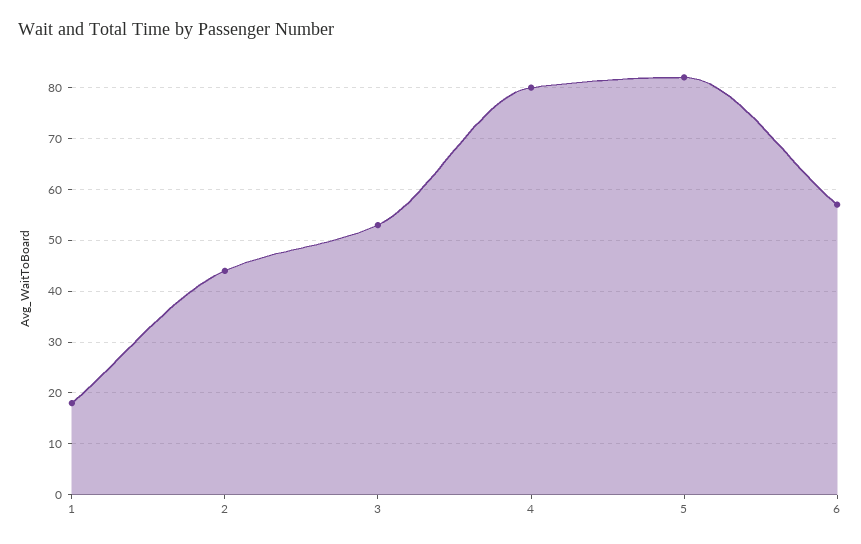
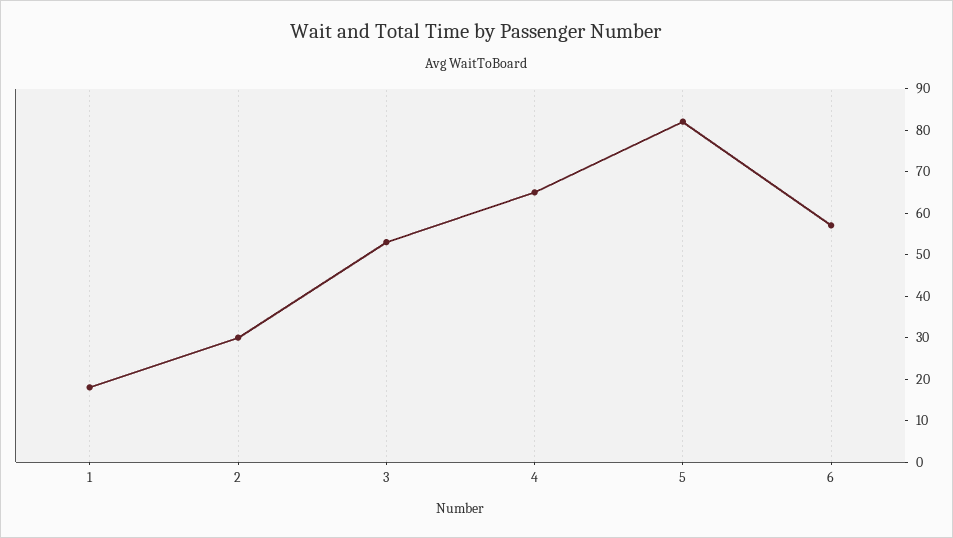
2: 45 -> 30
4: 80 -> 65

